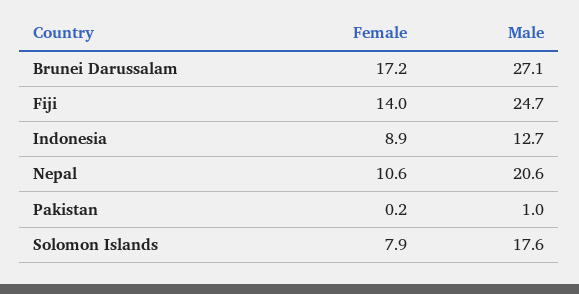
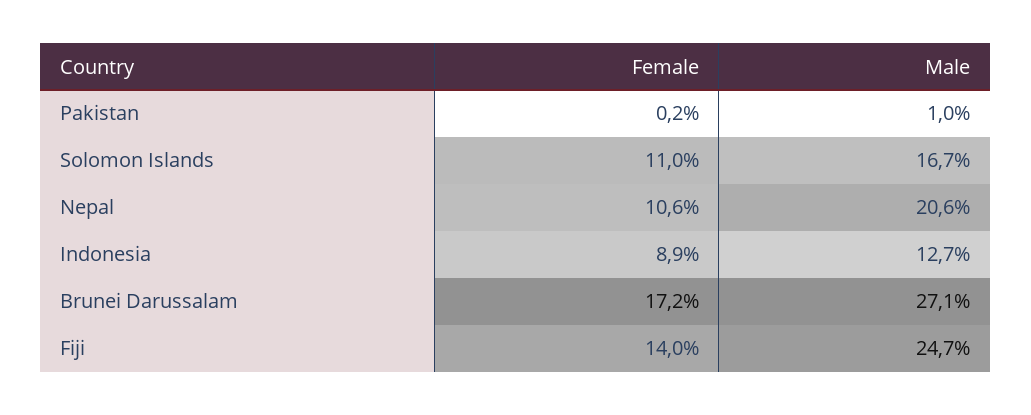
Female, Solomon Islands: 7.9 -> 11
Male, Solomon Islands: 17.6 -> 16.7

